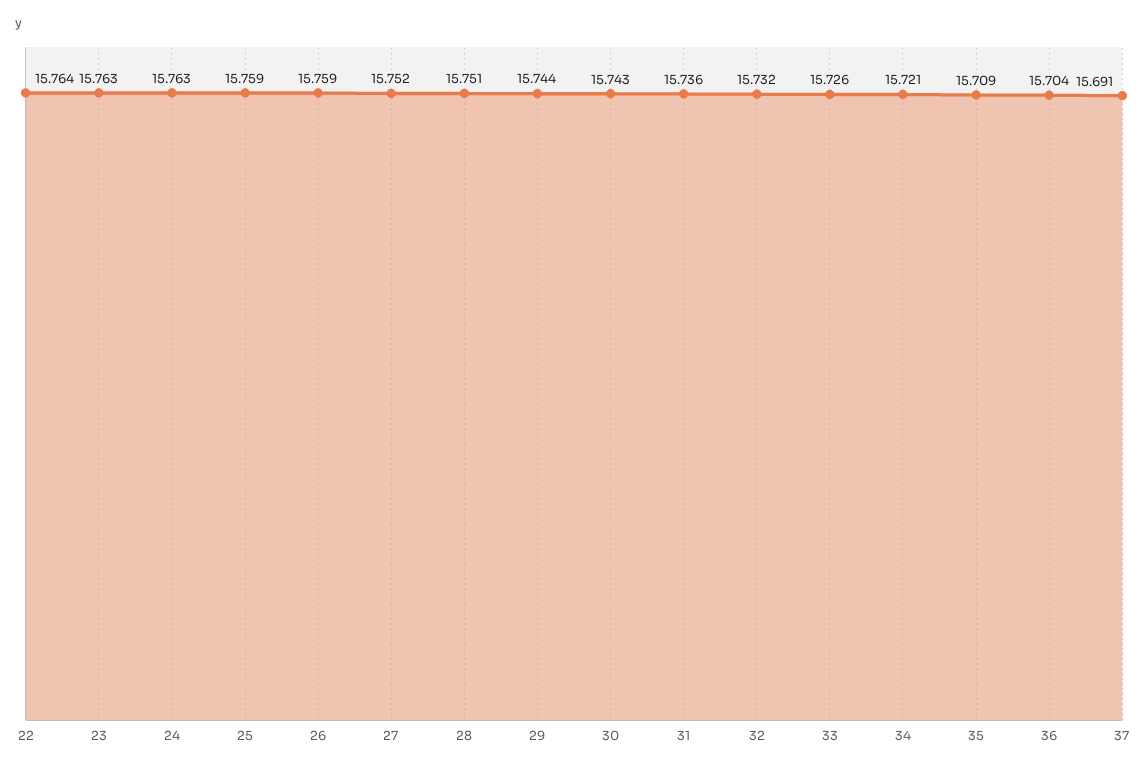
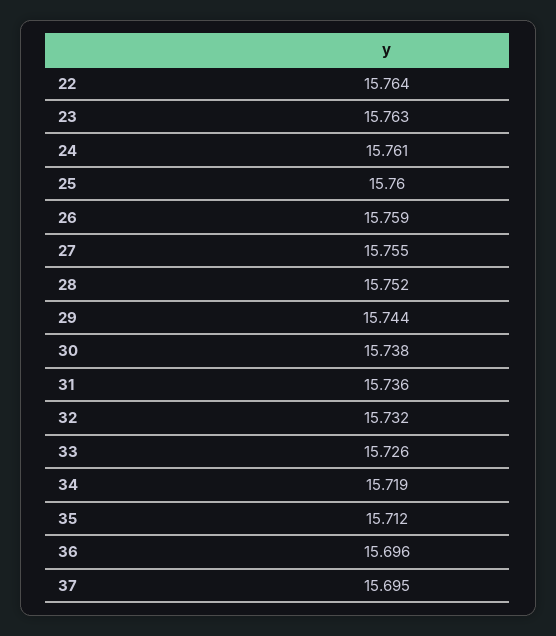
24: 15.763 -> 15.761
25: 15.759 -> 15.76
27: 15.752 -> 15.755
28: 15.751 -> 15.752
30: 15.743 -> 15.738
34: 15.721 -> 15.719
35: 15.709 -> 15.712
36: 15.704 -> 15.696
37: 15.691 -> 15.695

